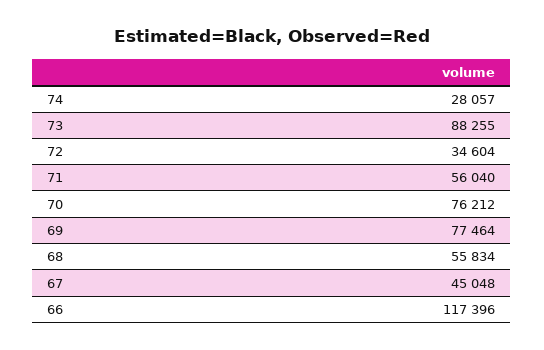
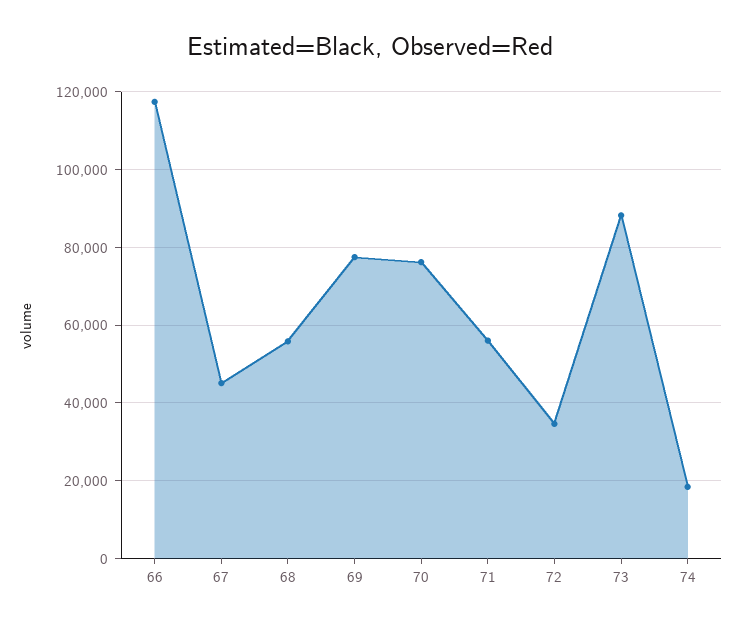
74: 28057 -> 18000

